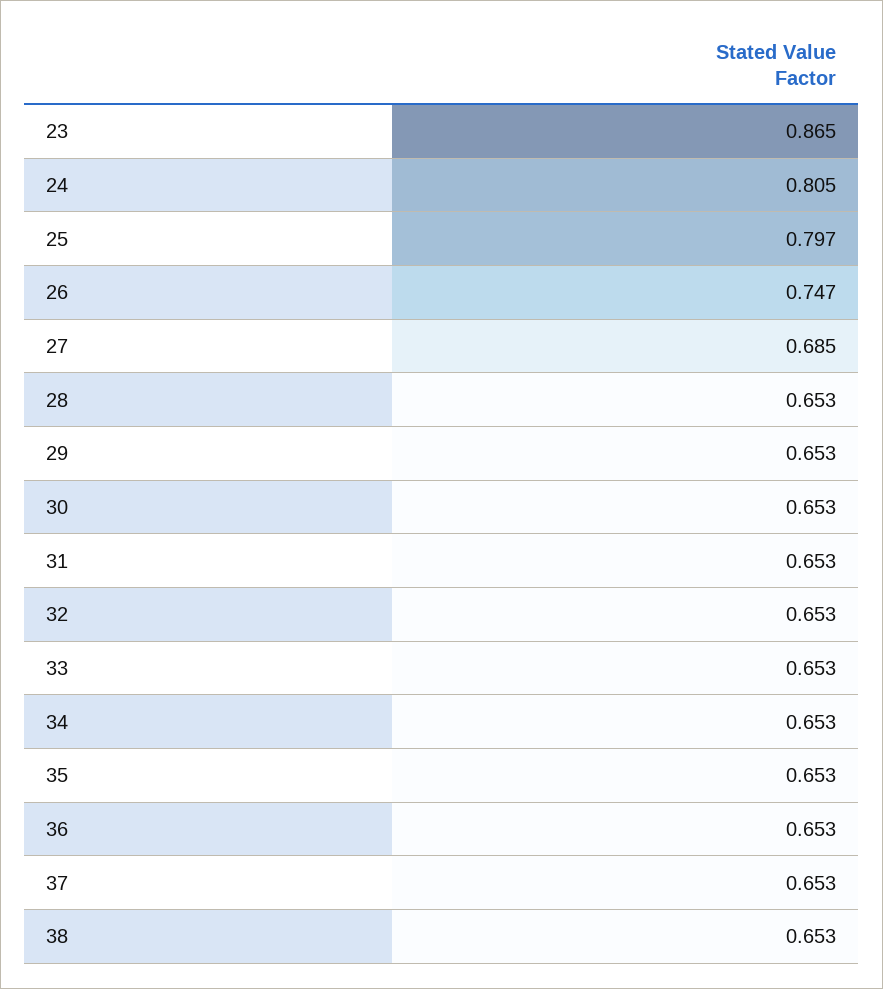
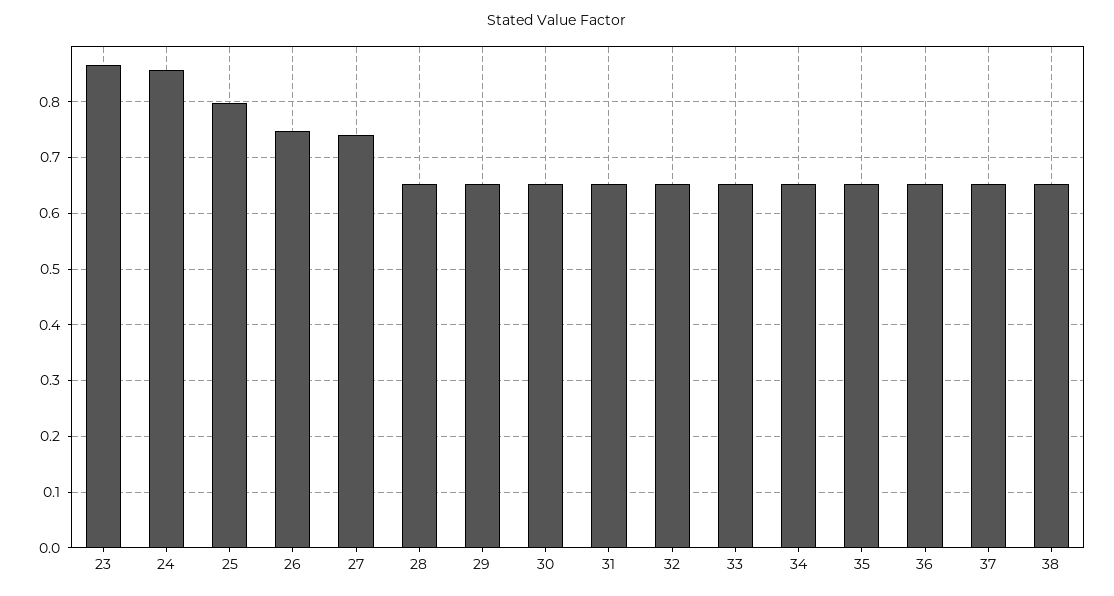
24: 0.805 -> 0.86
27: 0.685 -> 0.74

